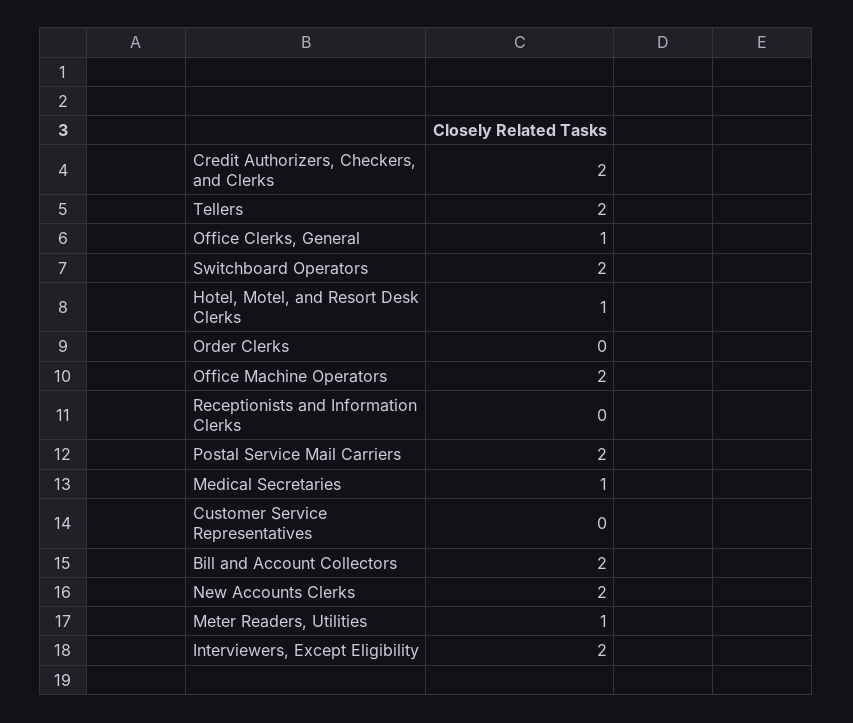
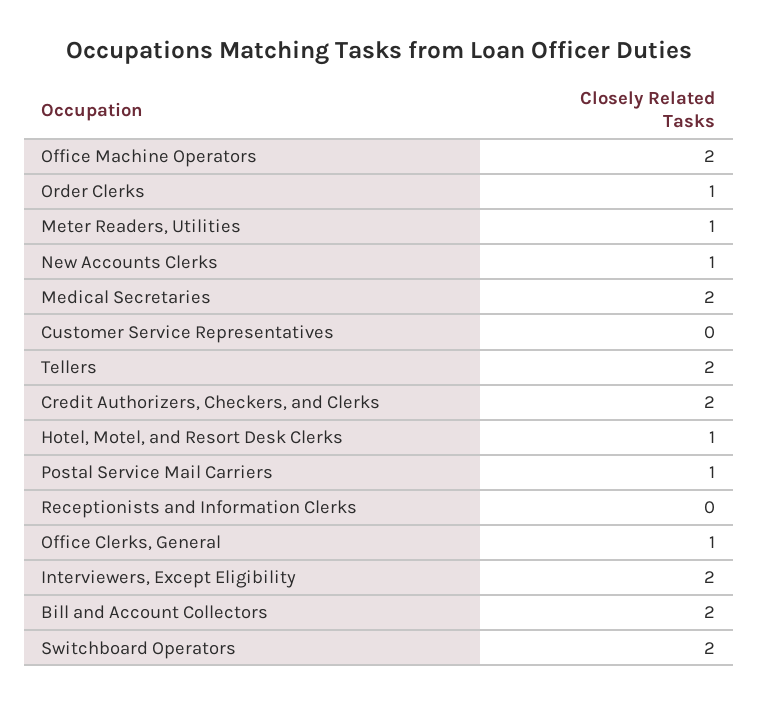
Order Clerks: 0 -> 1
Postal Service Mail Carriers: 2 -> 1
Medical Secretaries: 1 -> 2
New Accounts Clerks: 2 -> 1

